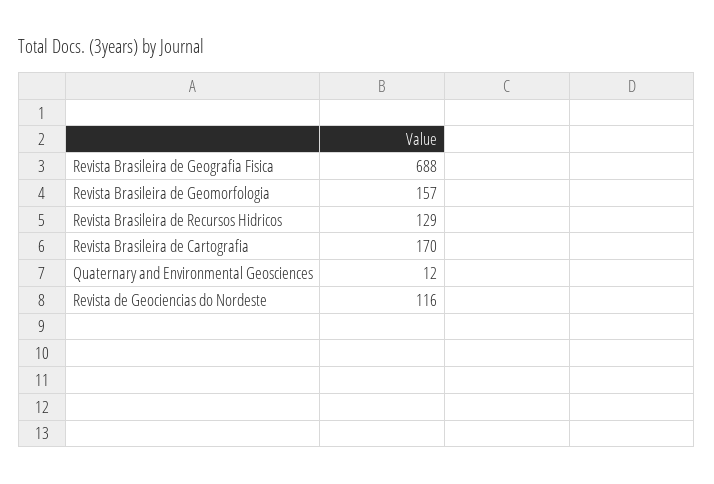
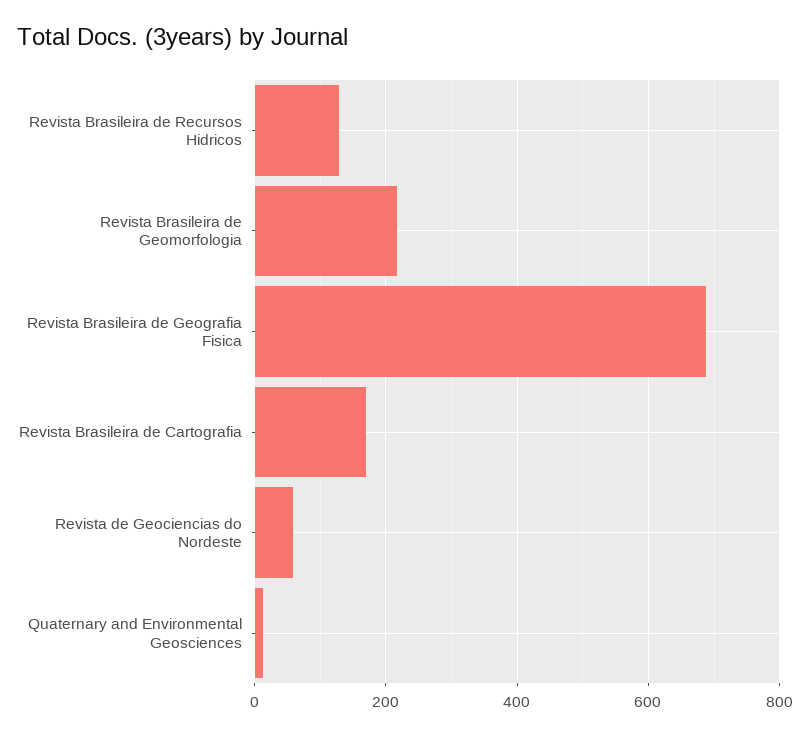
Revista Brasileira de Geomorfologia: 157 -> 220
Revista de Geociencias do Nordeste: 116 -> 60

